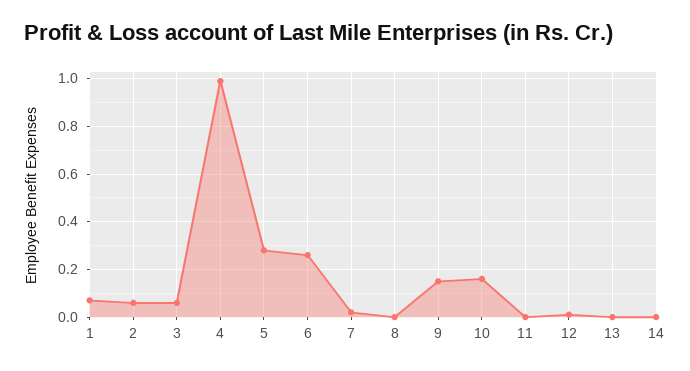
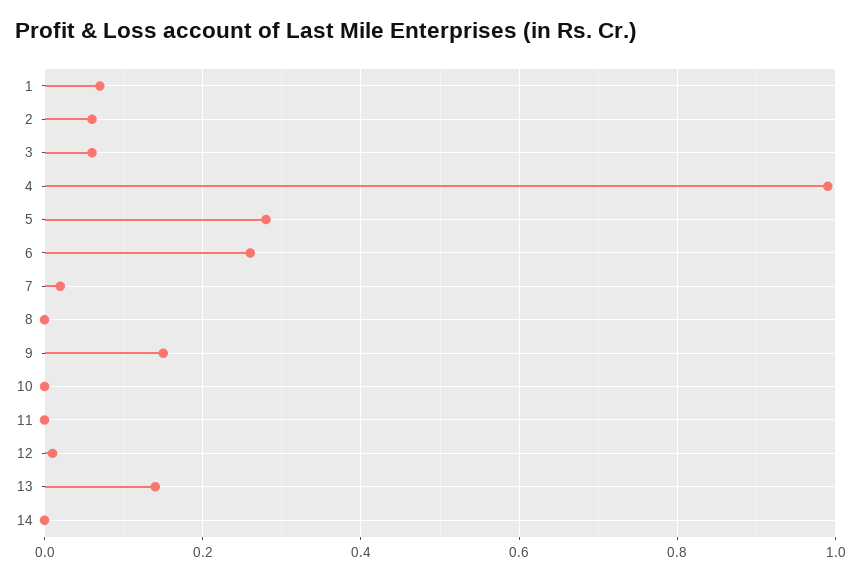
10: 0.15 -> 0
13: 0 -> 0.15

